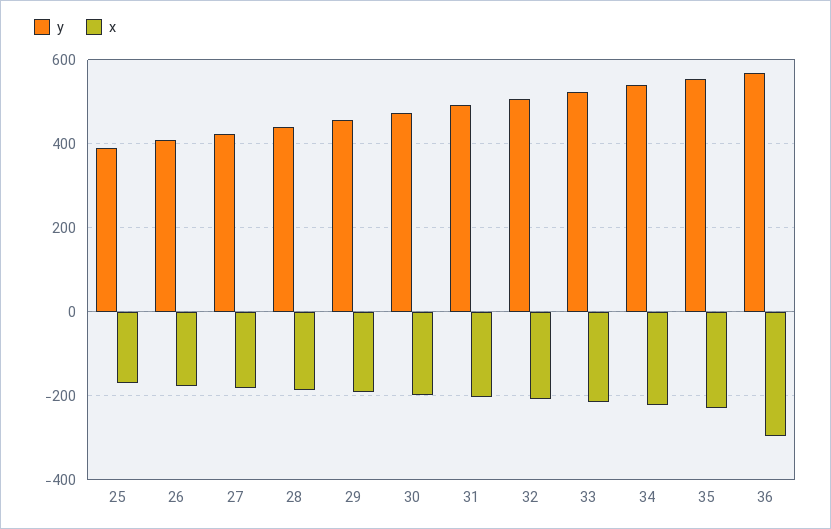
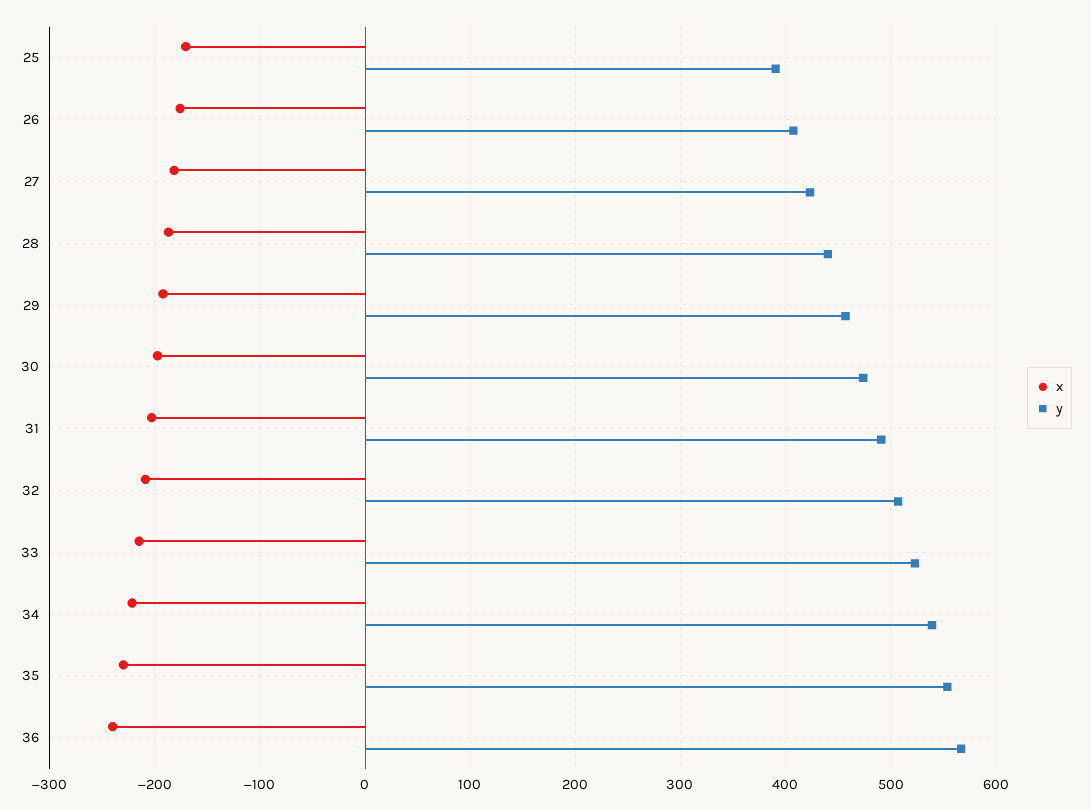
x, 36: -300 -> -240

